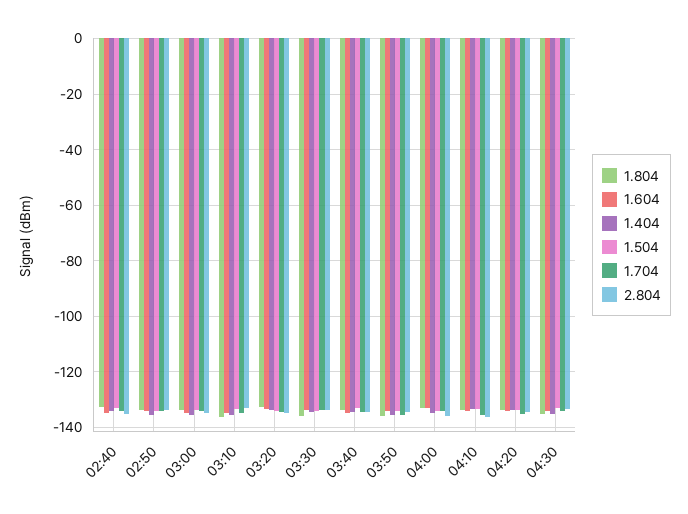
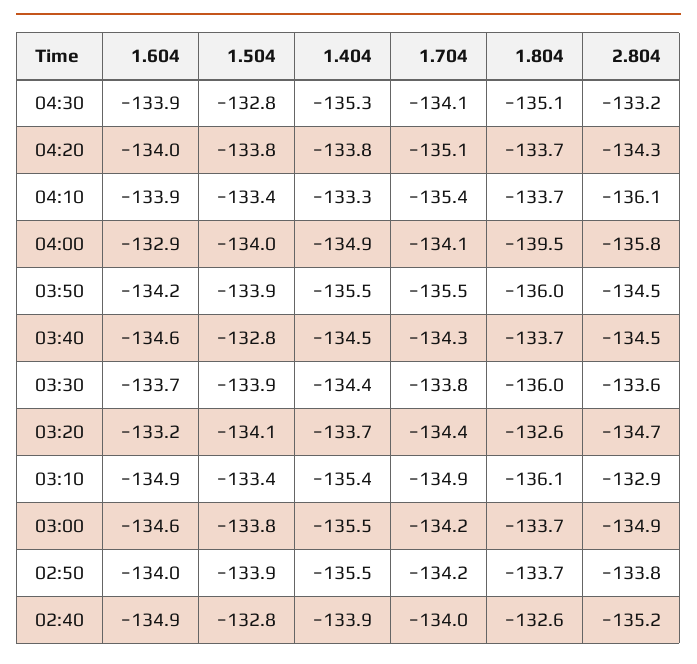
1.804, 04:00: -132.5 -> -139.5

